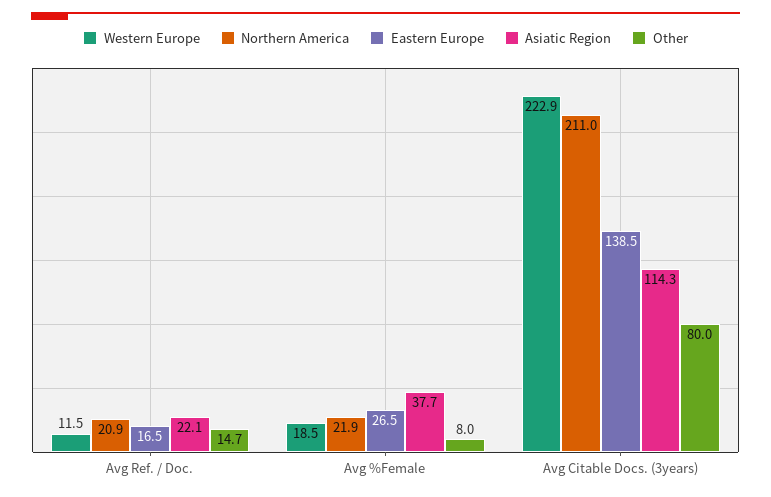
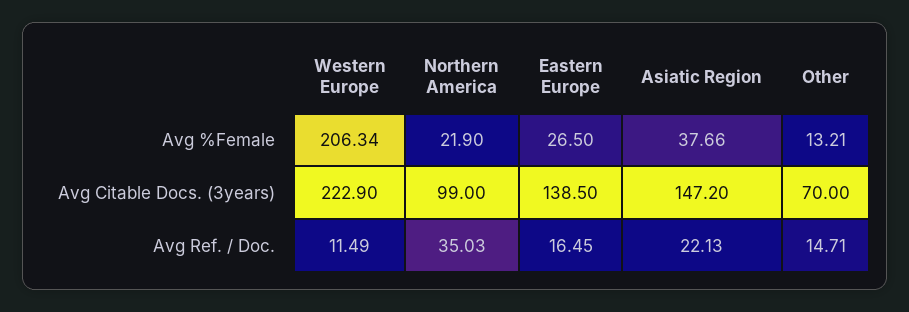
Northern America, Avg Ref. / Doc.: 20.9 -> 35.03
Western Europe, Avg %Female: 18.5 -> 206.34
Other, Avg %Female: 8 -> 13.21
Northern America, Avg Citable Docs. (3years): 211 -> 99
Asiatic Region, Avg Citable Docs. (3years): 114.3 -> 147.2
Other, Avg Citable Docs. (3years): 80 -> 70

